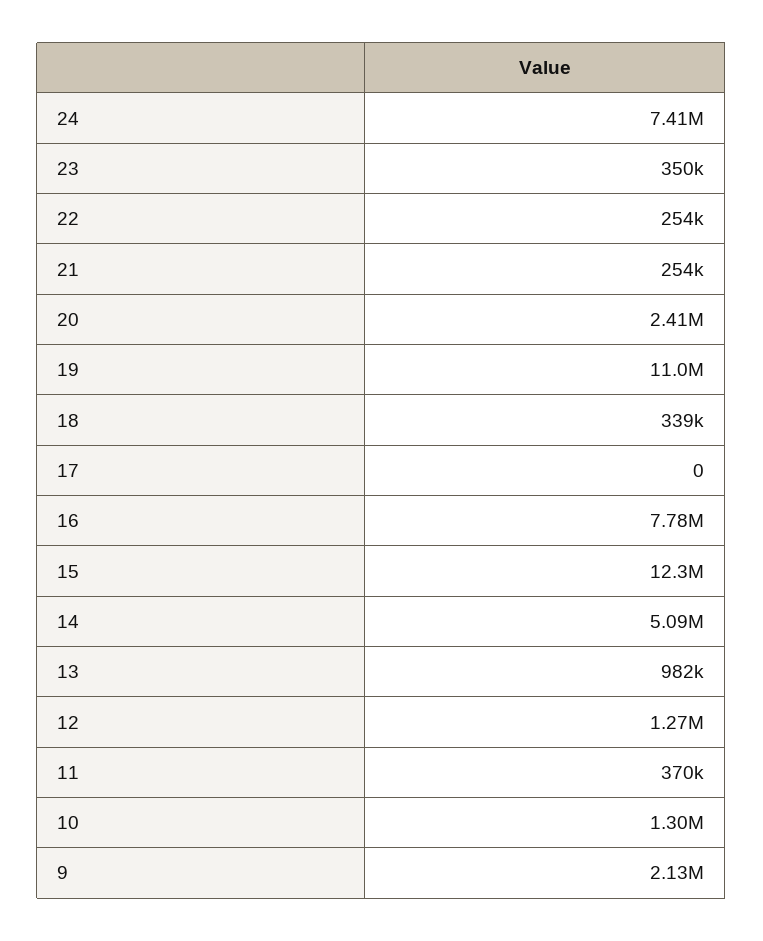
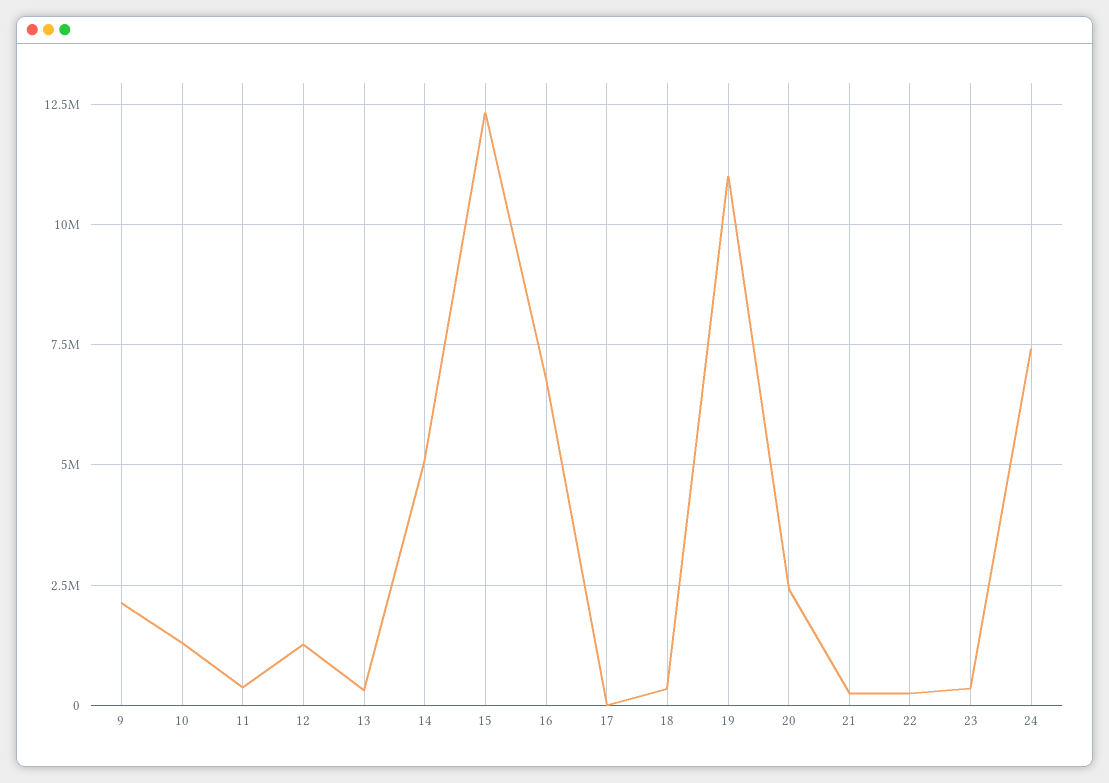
16: 7780000 -> 6750000
13: 982000 -> 250000

